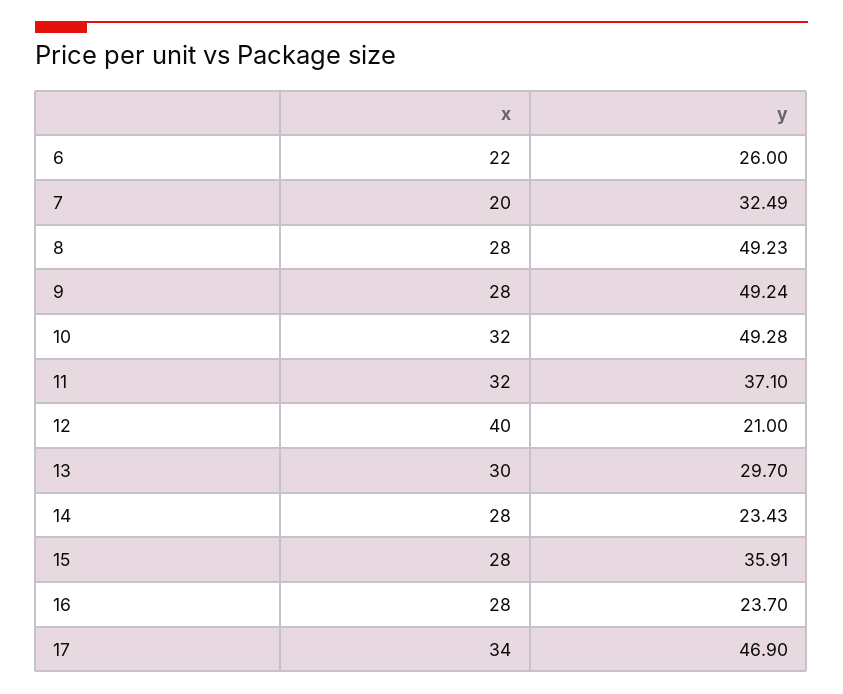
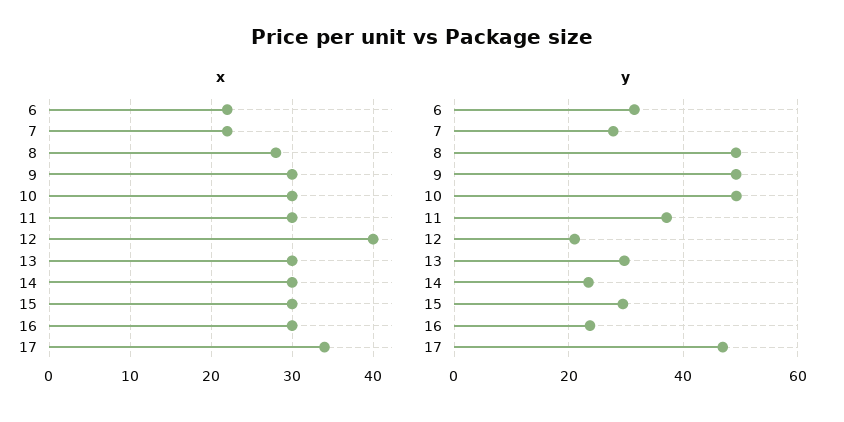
y, 6: 26 -> 32
x, 7: 20 -> 22
y, 7: 32.49 -> 28
x, 9: 28 -> 30
x, 10: 32 -> 30
x, 11: 32 -> 30
x, 14: 28 -> 30
x, 15: 28 -> 30
y, 15: 35.91 -> 30
x, 16: 28 -> 30

